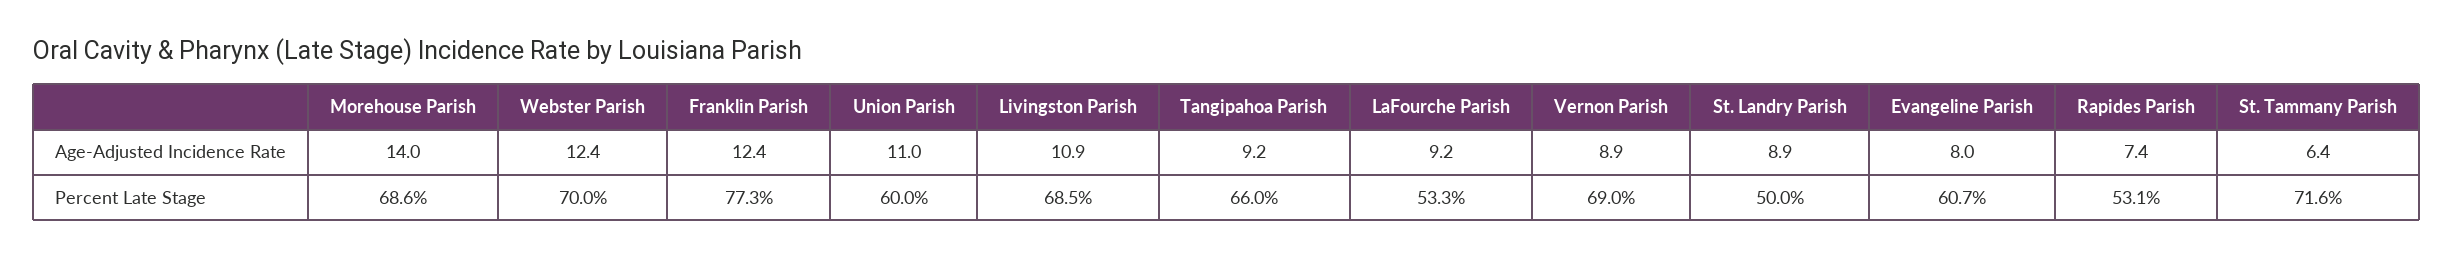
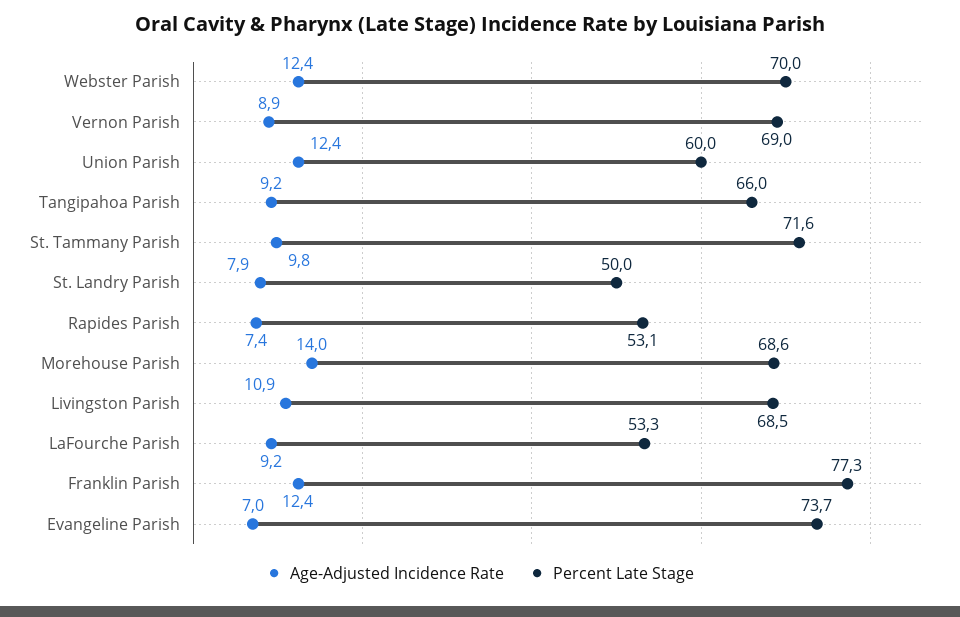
Age-Adjusted Incidence Rate, Union Parish: 11 -> 12.4
Age-Adjusted Incidence Rate, St. Landry Parish: 8.9 -> 7.9
Age-Adjusted Incidence Rate, Evangeline Parish: 8 -> 7
Age-Adjusted Incidence Rate, St. Tammany Parish: 6.4 -> 9.8
Percent Late Stage, Evangeline Parish: 60.7 -> 73.7

